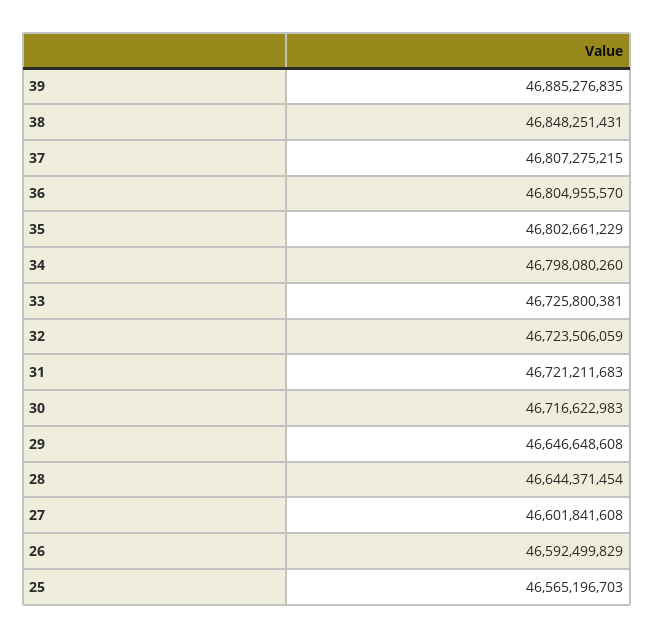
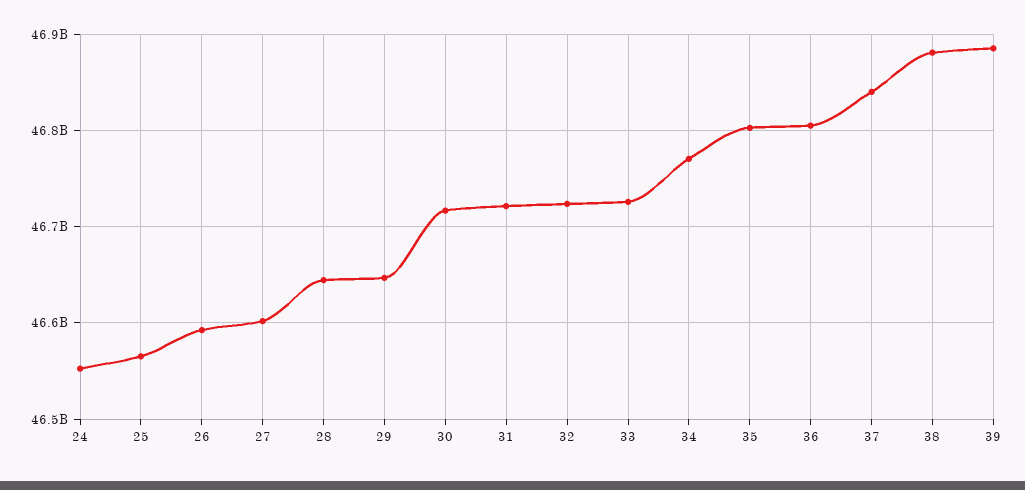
38: 46848251431 -> 46880000000
37: 46807275215 -> 46840000000
34: 46798080260 -> 46770000000
24: none -> 46550000000

